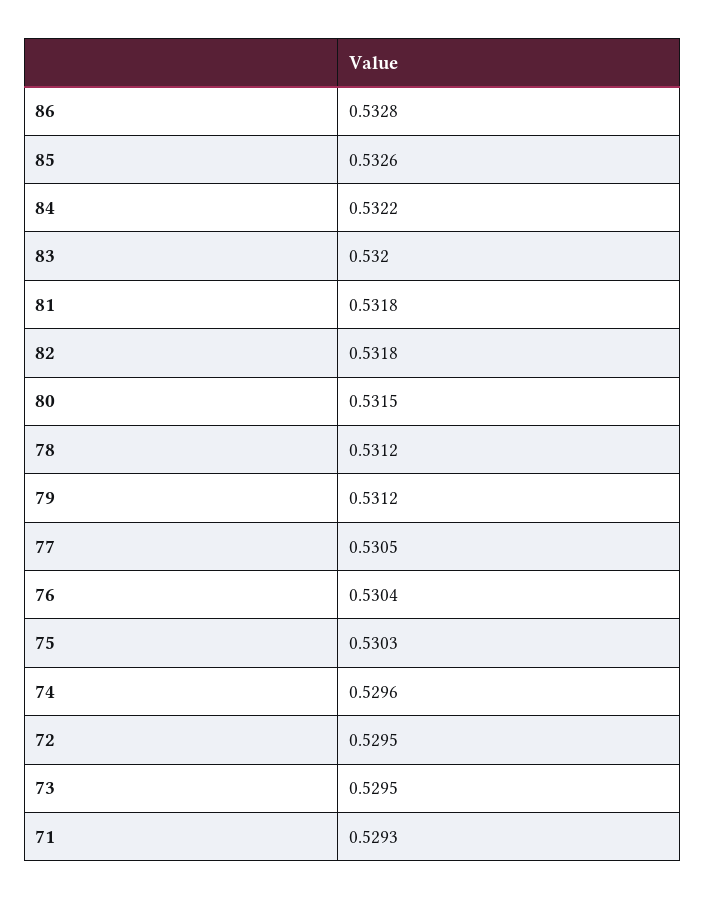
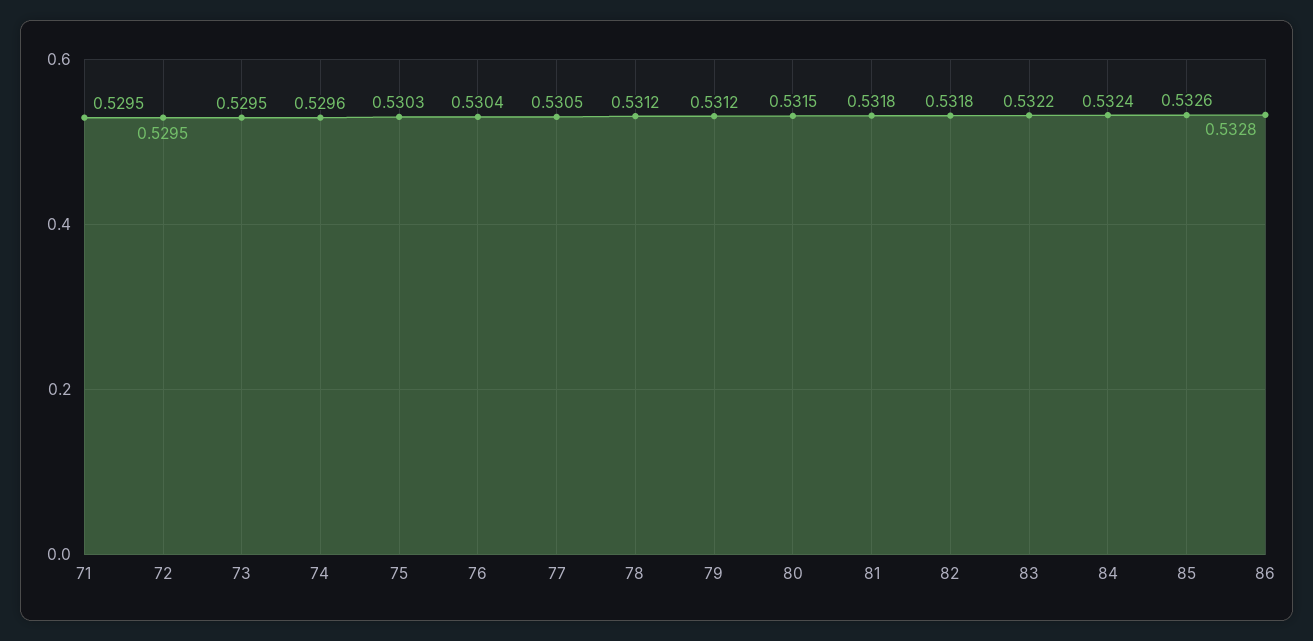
84: 0.5322 -> 0.5324
83: 0.532 -> 0.5322
71: 0.5293 -> 0.5295

